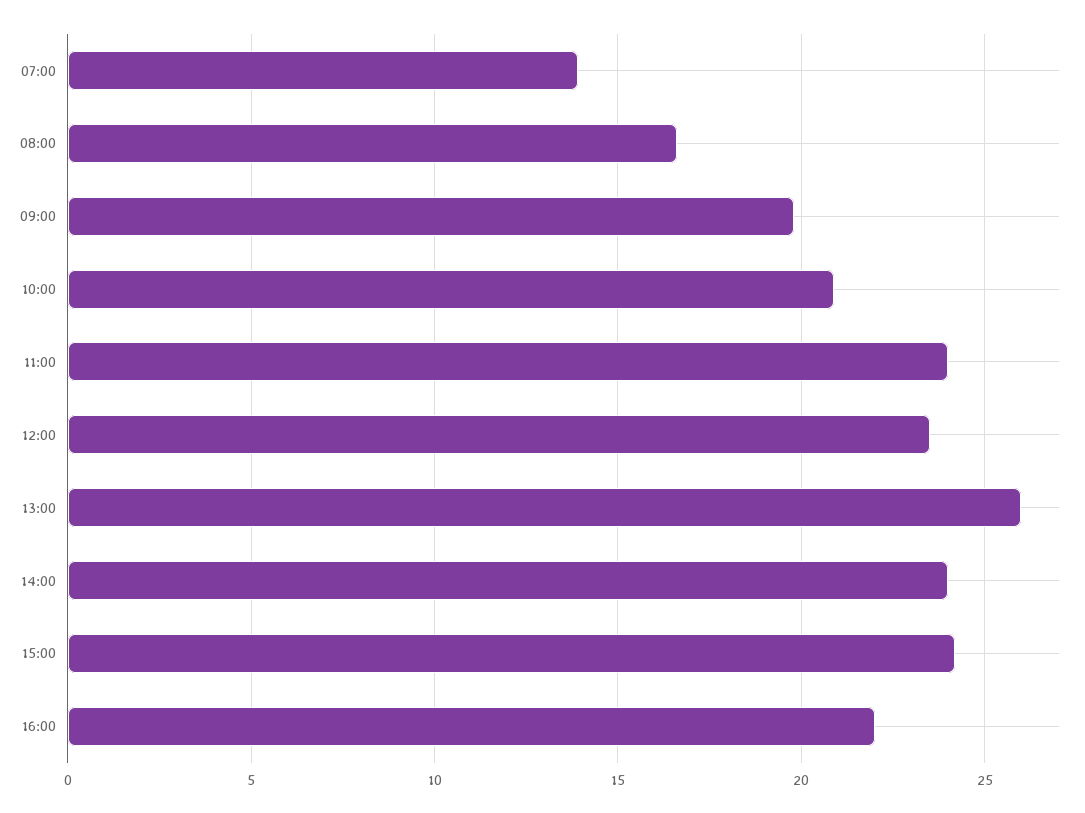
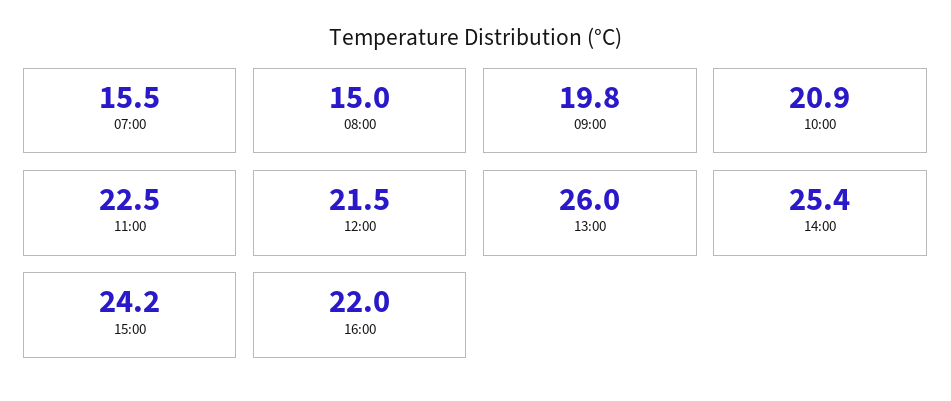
07:00: 14 -> 15.5
08:00: 16.5 -> 15
11:00: 24 -> 22.5
12:00: 23.5 -> 21.5
14:00: 24 -> 25.4

